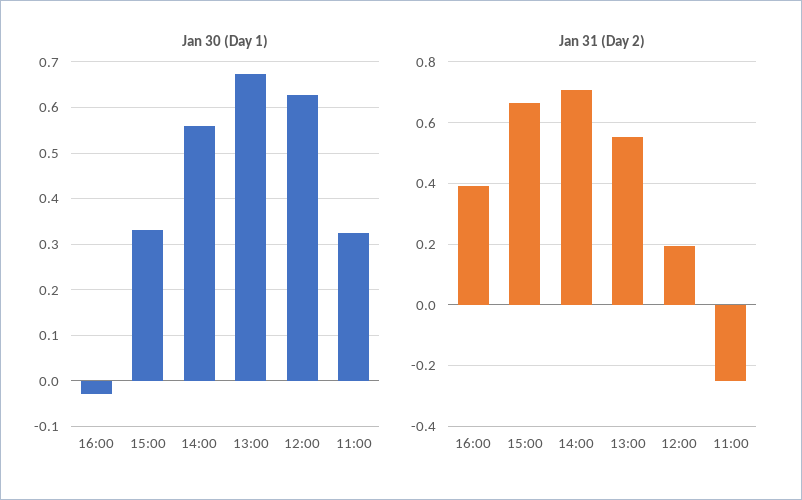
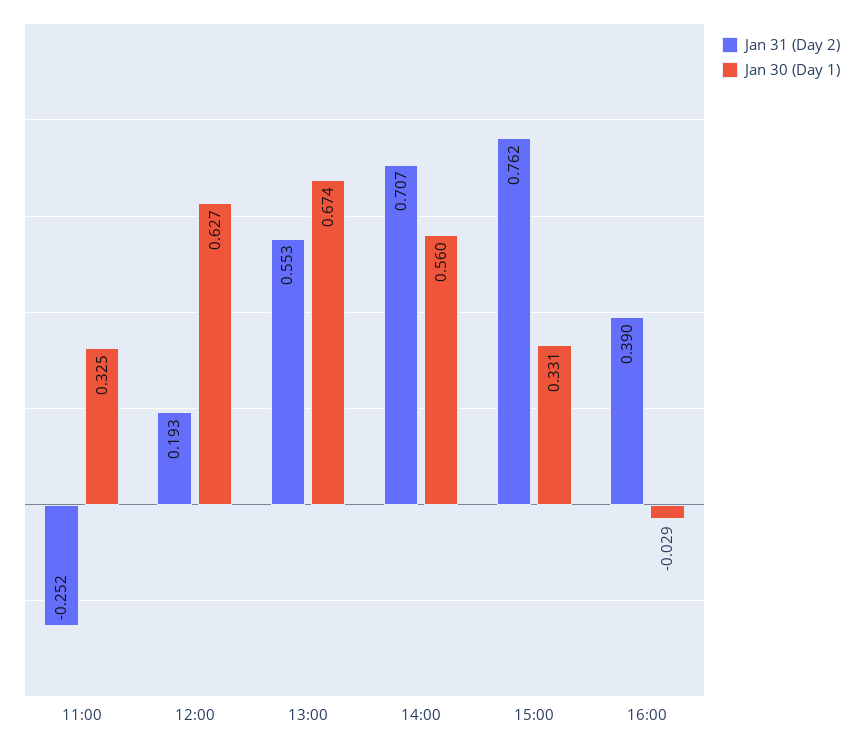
Jan 31 (Day 2), 15:00: 0.66 -> 0.762

